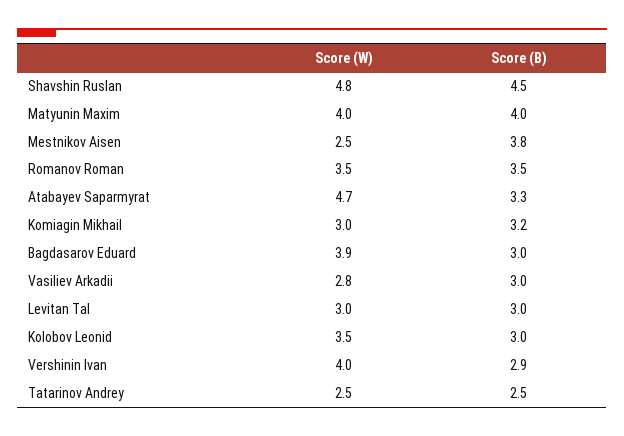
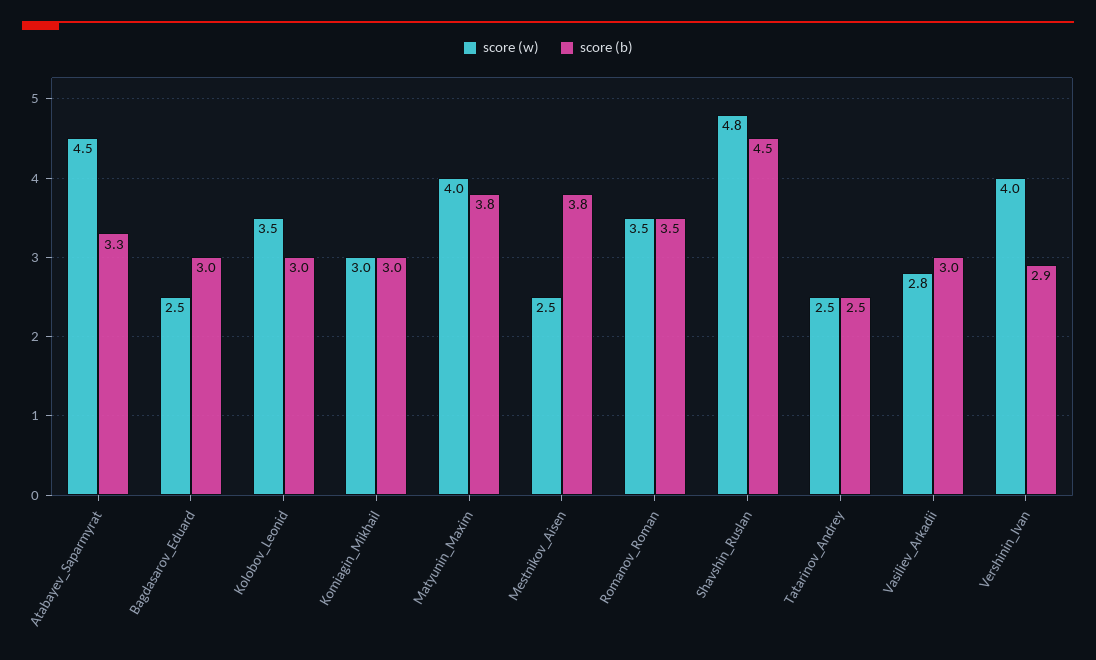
Score (B), Matyunin Maxim: 4 -> 3.8
Score (W), Atabayev Saparmyrat: 4.7 -> 4.5
Score (B), Komiagin Mikhail: 3.2 -> 3
Score (W), Bagdasarov Eduard: 3.9 -> 2.5
Score (W), Levitan Tal: 3 -> none
Score (B), Levitan Tal: 3 -> none

